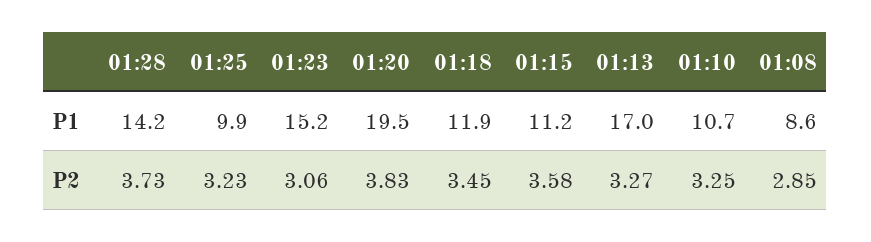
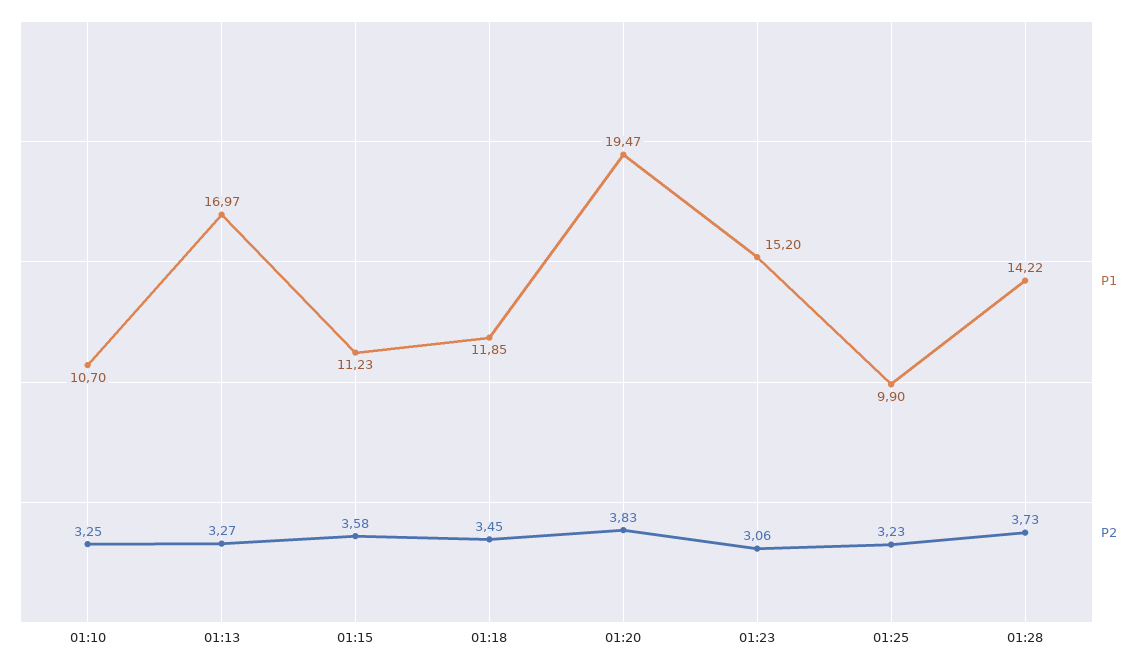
P1, 01:08: 8.6 -> none
P2, 01:08: 2.85 -> none

